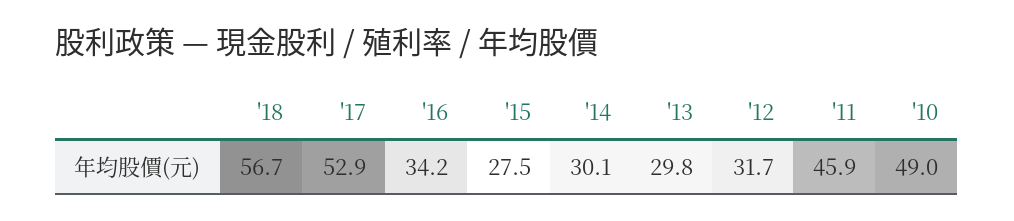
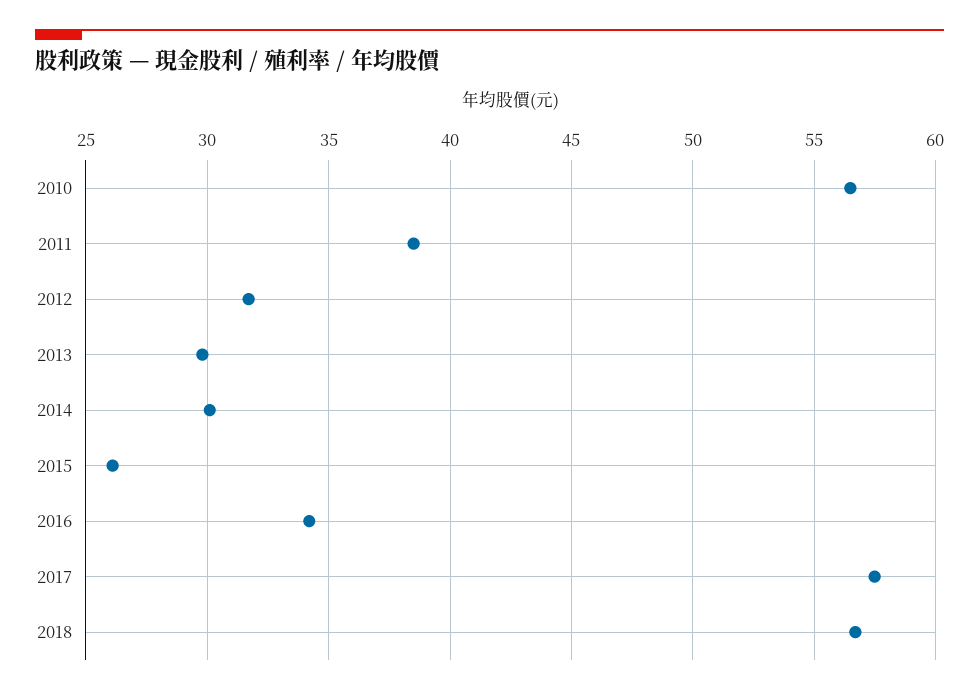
'17: 52.9 -> 57.5
'15: 27.5 -> 26
'11: 45.9 -> 38.5
'10: 49 -> 56.5

